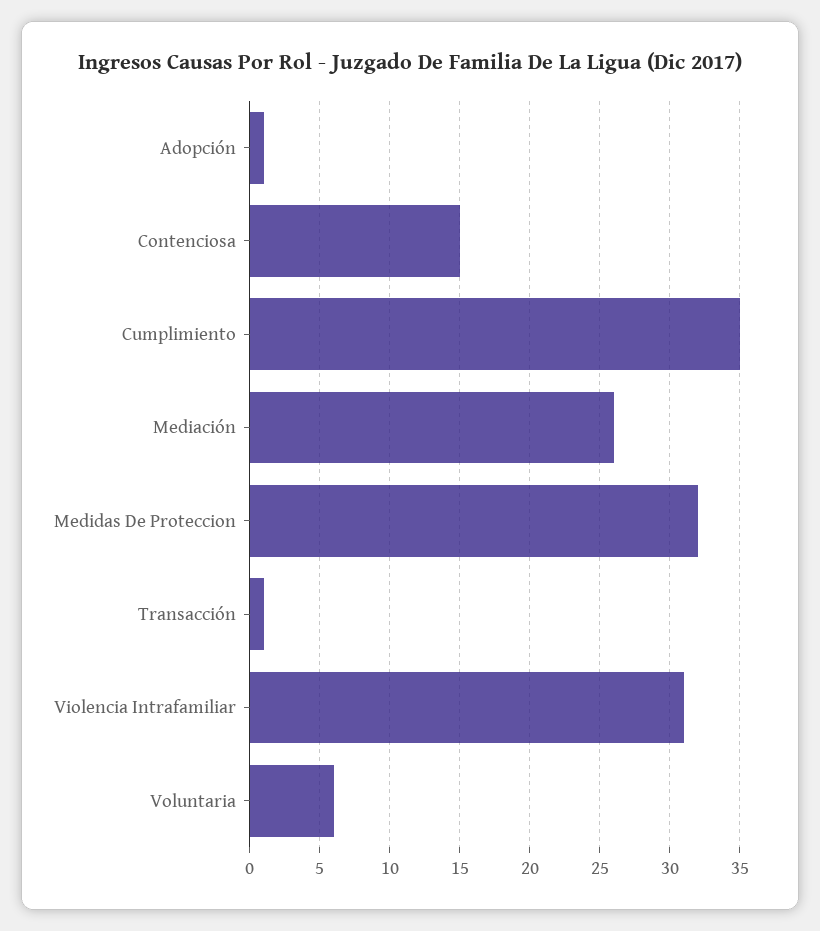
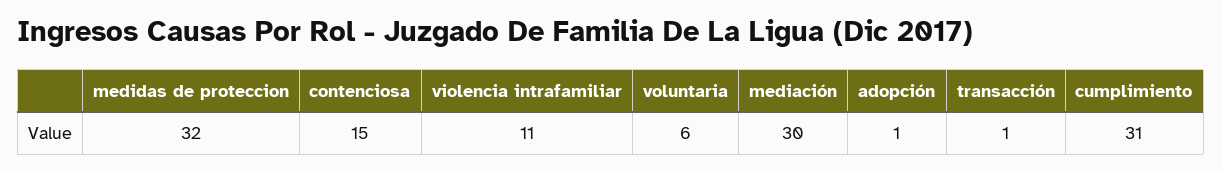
Cumplimiento: 35 -> 31
Mediación: 26 -> 30
Violencia Intrafamiliar: 31 -> 11

